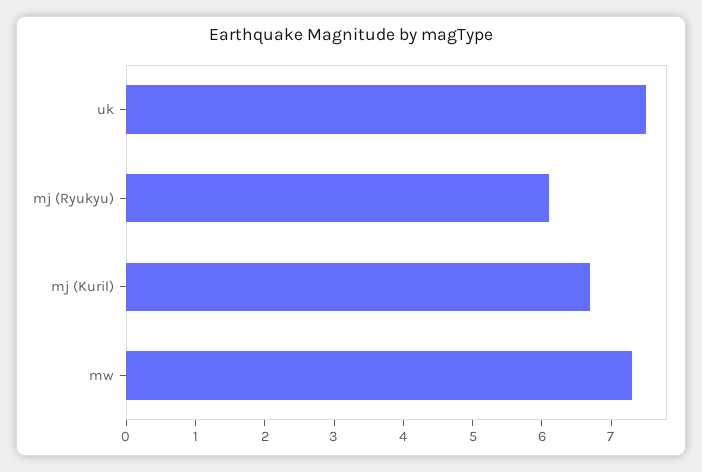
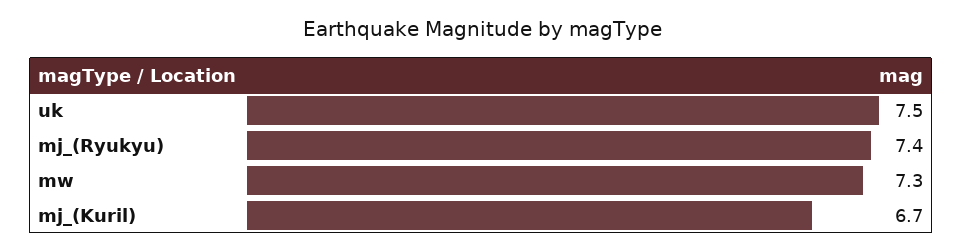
mj (Ryukyu): 6 -> 7.4

